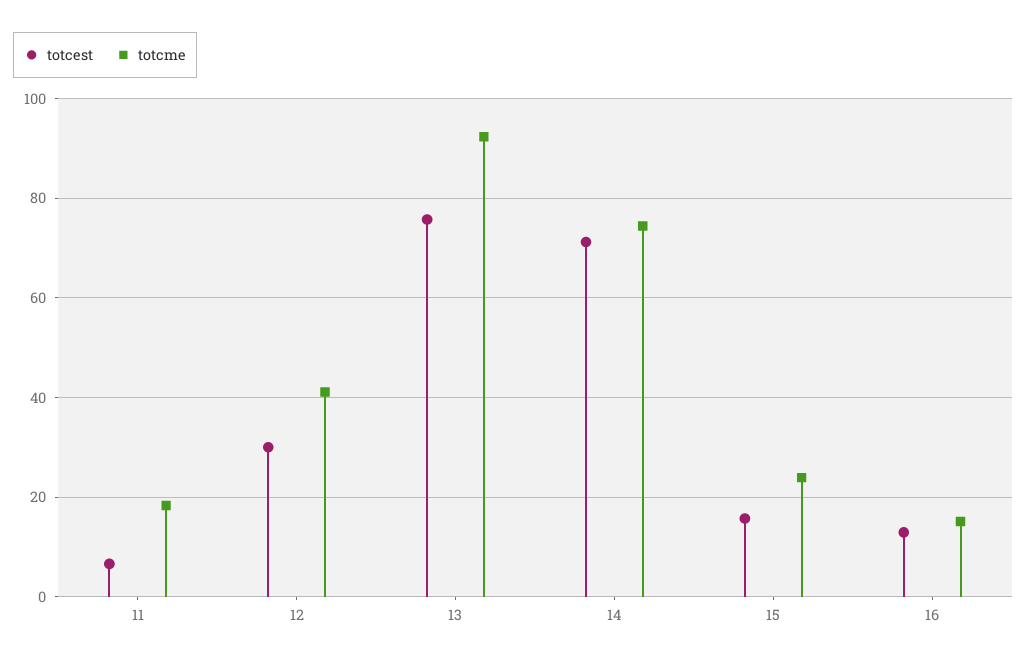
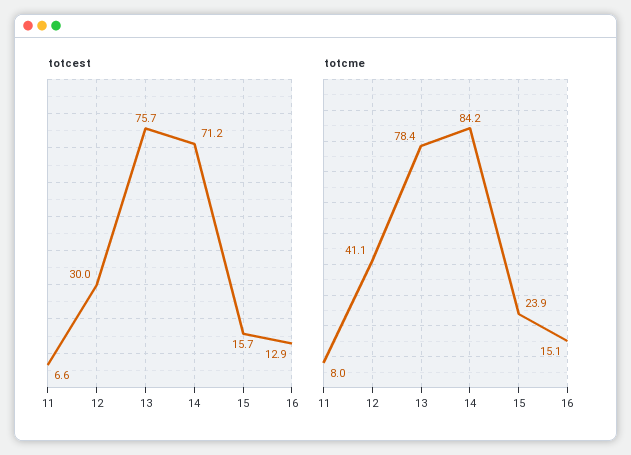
totcme, 11: 18 -> 8
totcme, 13: 92 -> 78.4
totcme, 14: 74 -> 84.2

